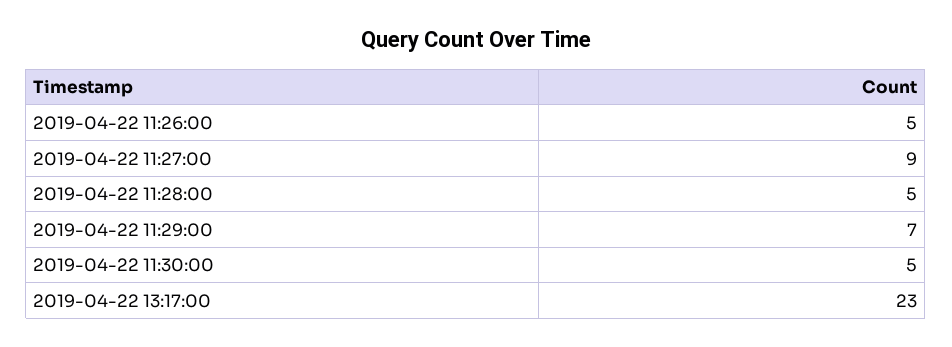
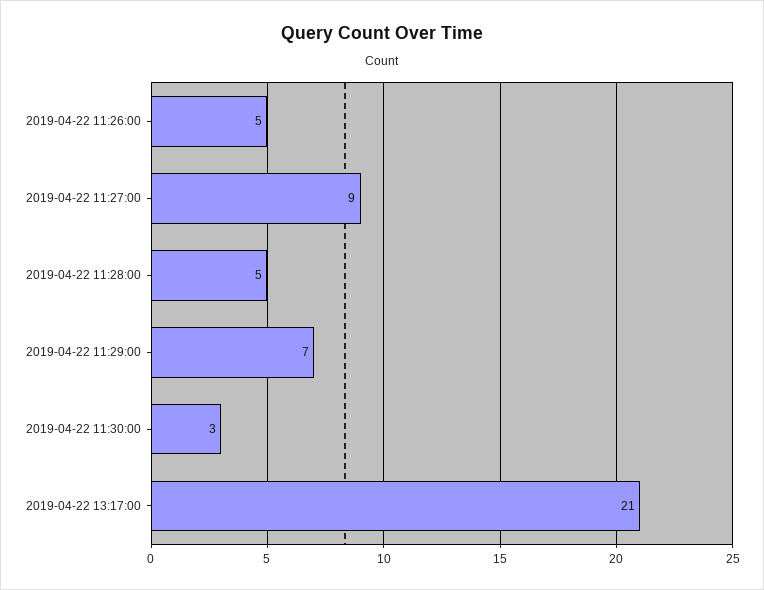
2019-04-22 11:30:00: 5 -> 3
2019-04-22 13:17:00: 23 -> 21

